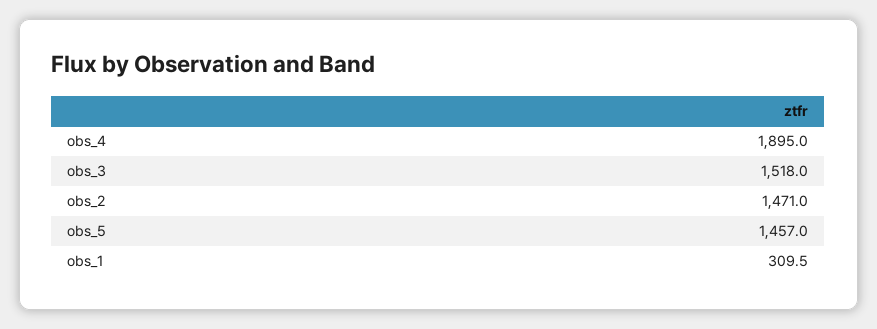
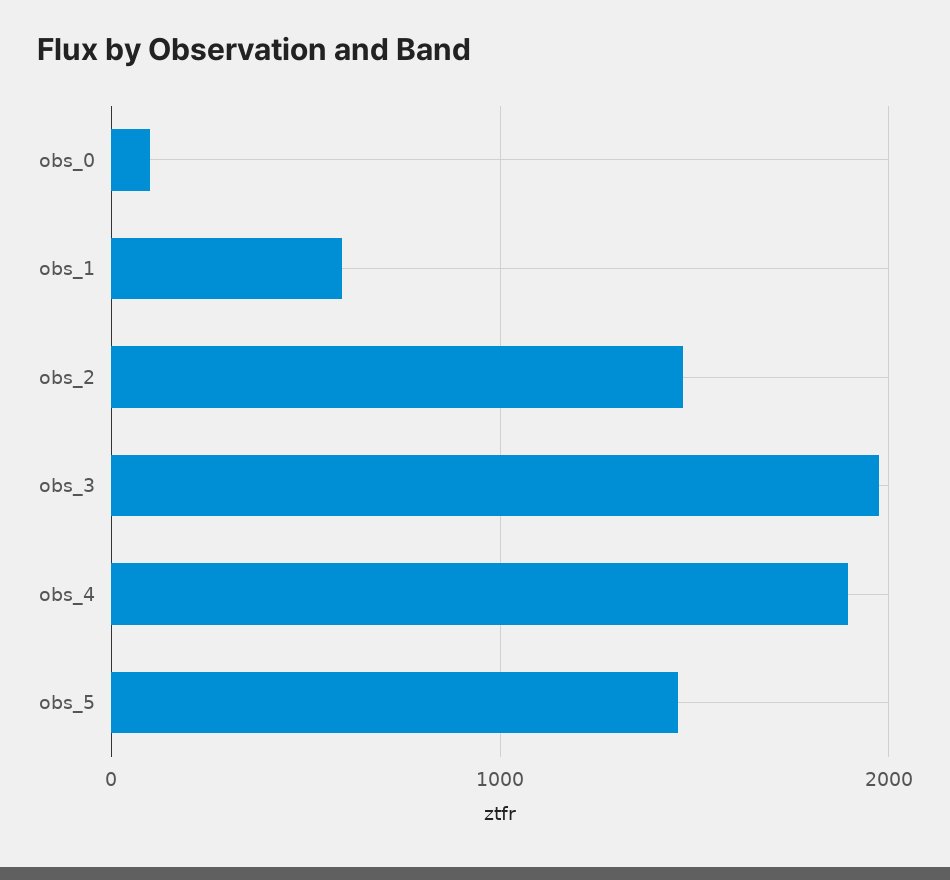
obs_3: 1518 -> 2000
obs_1: 309.5 -> 600
obs_0: none -> 100

